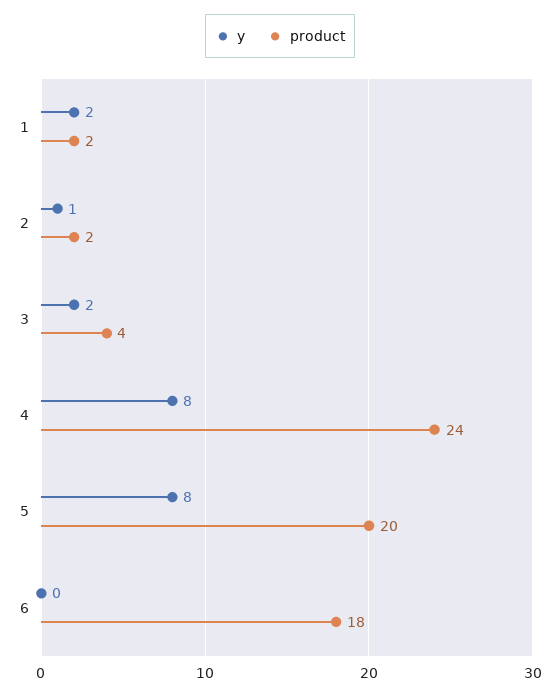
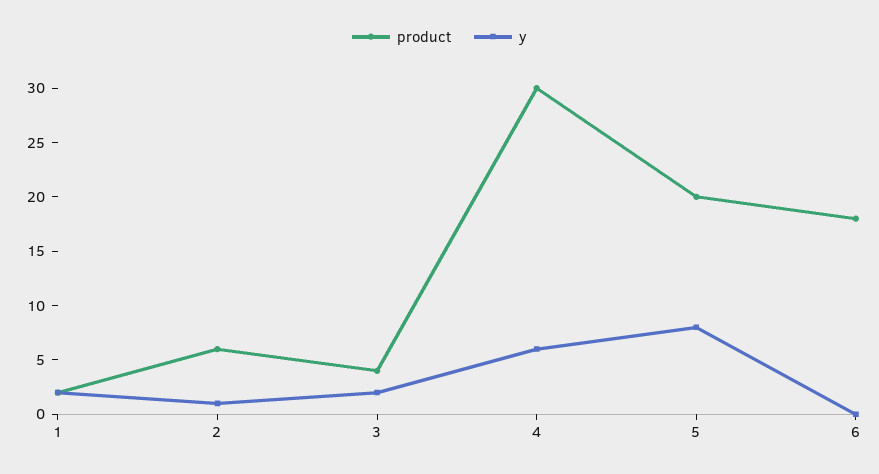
product, 2: 2 -> 6
y, 4: 8 -> 6
product, 4: 24 -> 30

